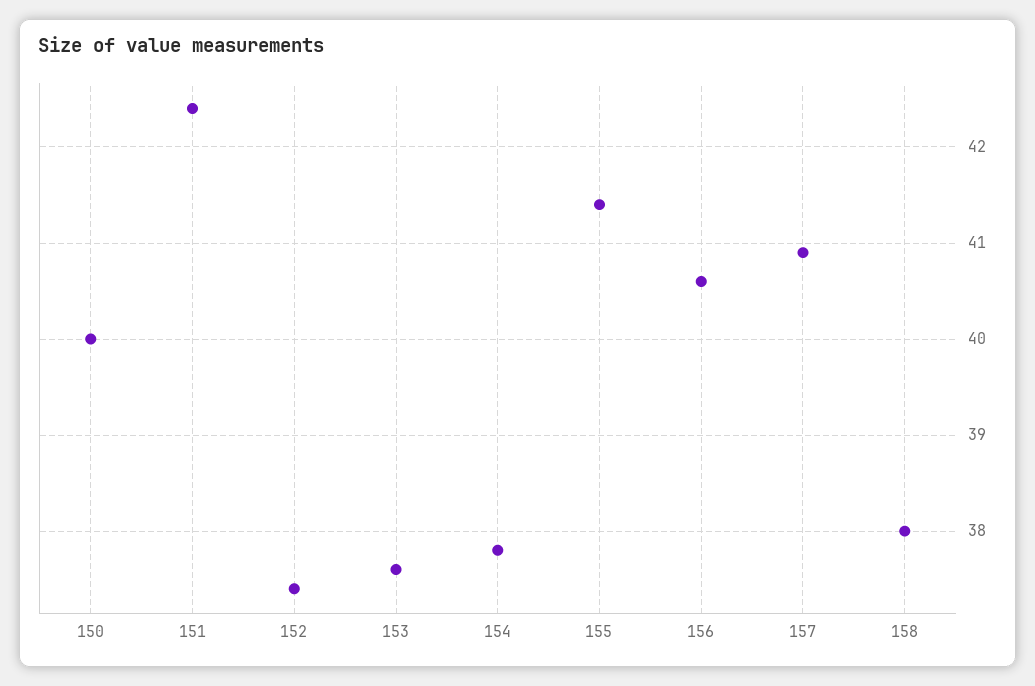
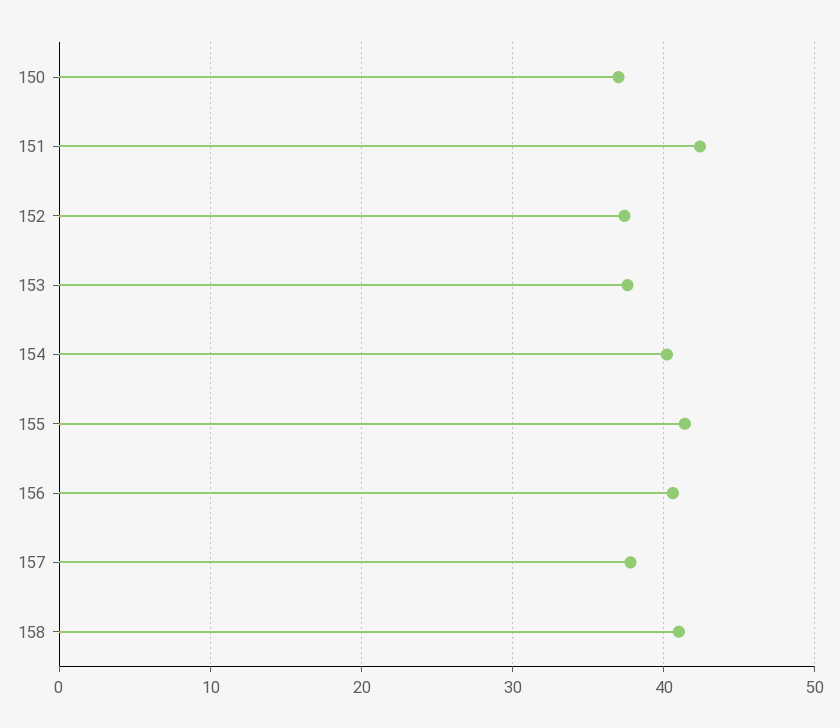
150: 40 -> 37
154: 37.8 -> 40
157: 40.9 -> 38
158: 38 -> 41

